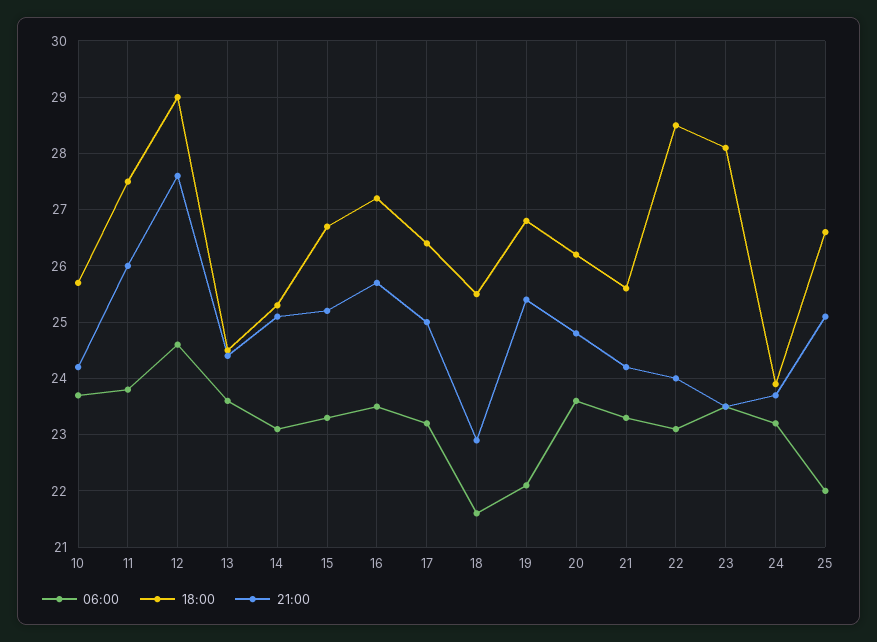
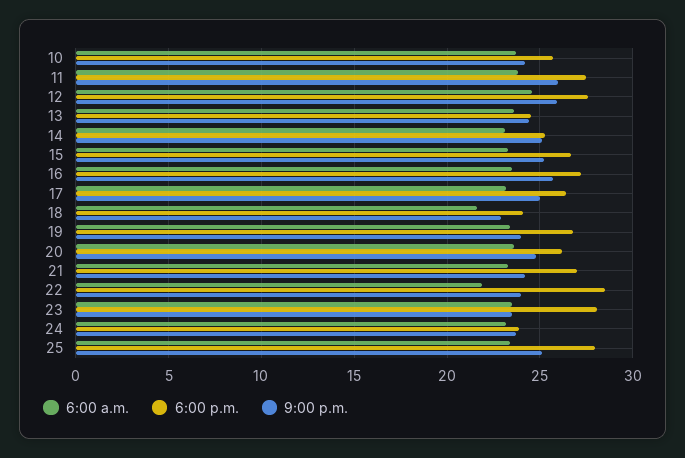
18:00, 12: 29 -> 27.5
21:00, 12: 27.5 -> 26
18:00, 18: 25.5 -> 24
06:00, 19: 22 -> 23.5
21:00, 19: 25.5 -> 24
18:00, 21: 25.5 -> 27
06:00, 22: 23 -> 22
06:00, 25: 22 -> 23.5
18:00, 25: 26.5 -> 28

